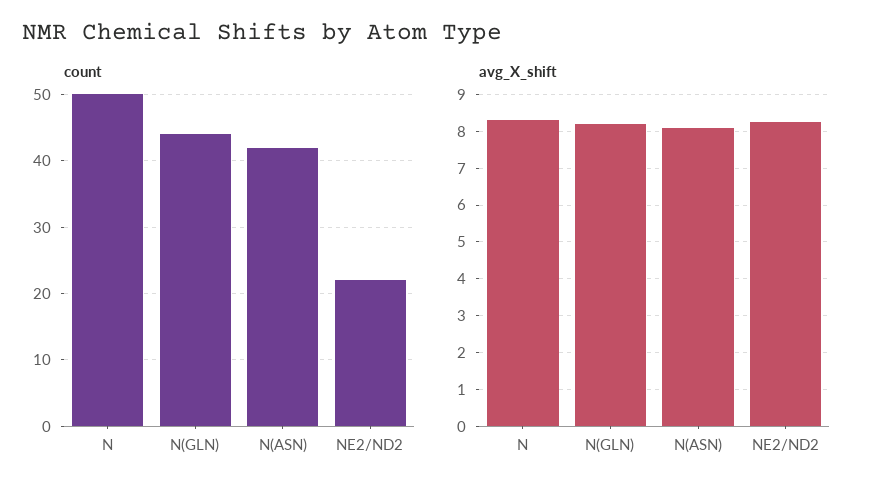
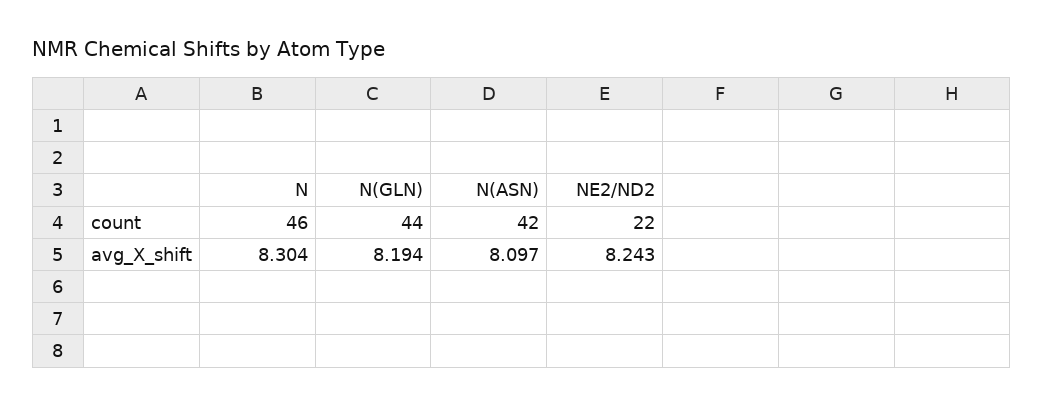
count, N: 50 -> 46

